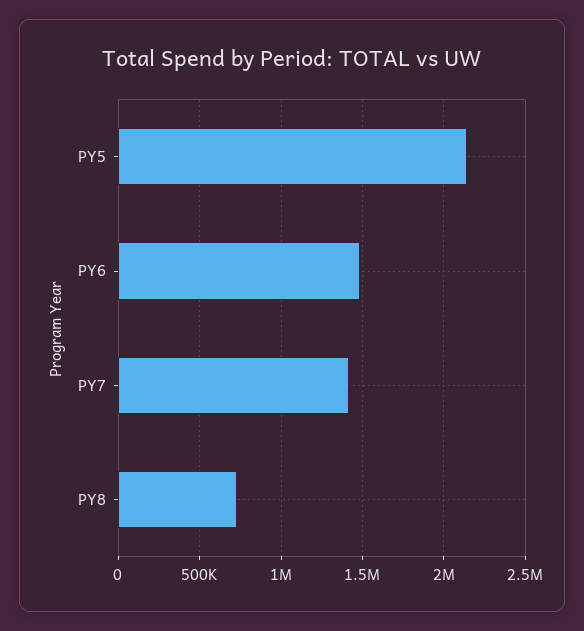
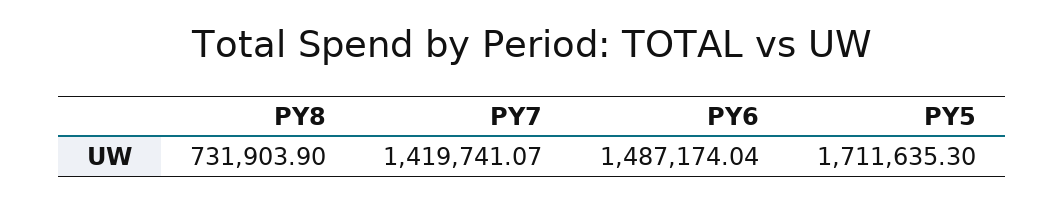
PY5: 2150000 -> 1711635.3

